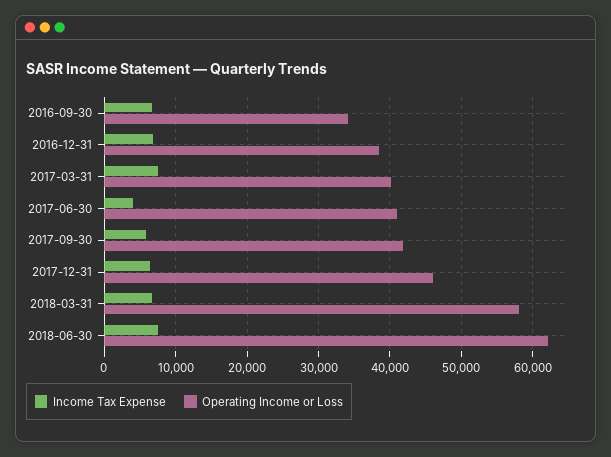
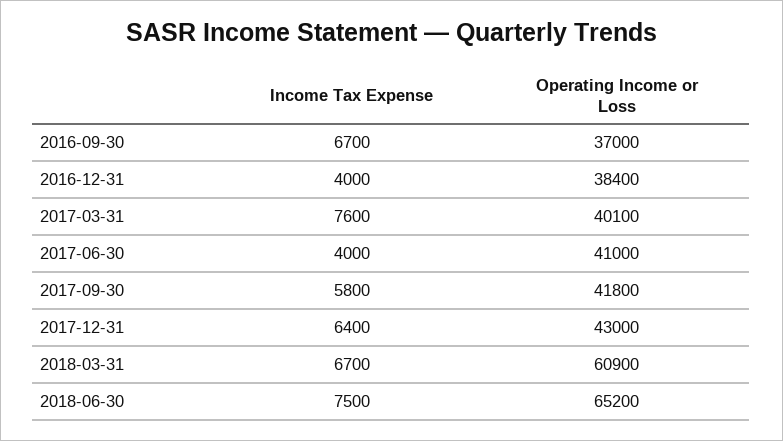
Operating Income or Loss, 2016-09-30: 34000 -> 37000
Income Tax Expense, 2016-12-31: 7000 -> 4000
Operating Income or Loss, 2017-12-31: 46000 -> 43000
Operating Income or Loss, 2018-03-31: 58000 -> 60900
Operating Income or Loss, 2018-06-30: 62000 -> 65200

